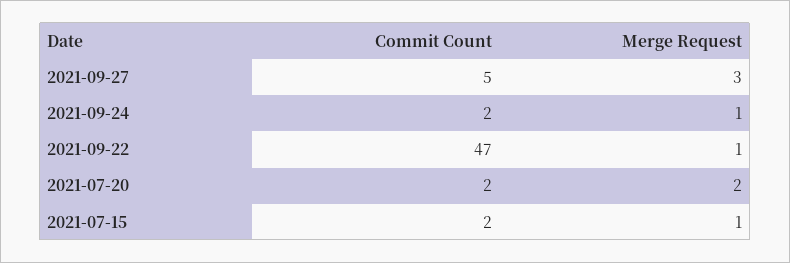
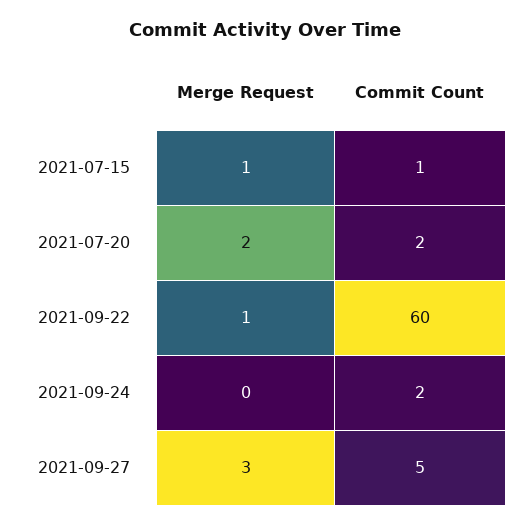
Merge Request, 2021-09-24: 1 -> 0
Commit Count, 2021-09-22: 47 -> 60
Commit Count, 2021-07-15: 2 -> 1

